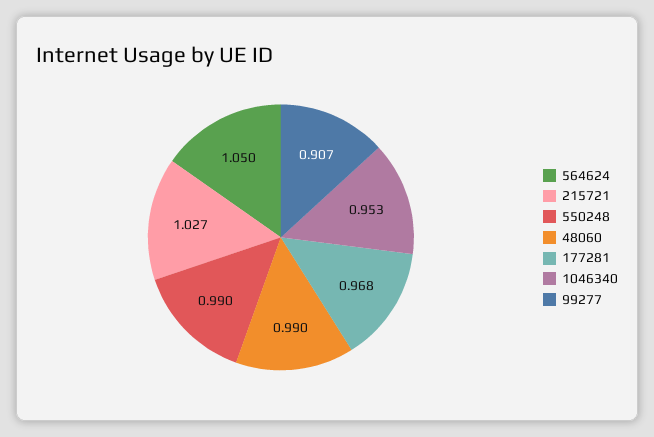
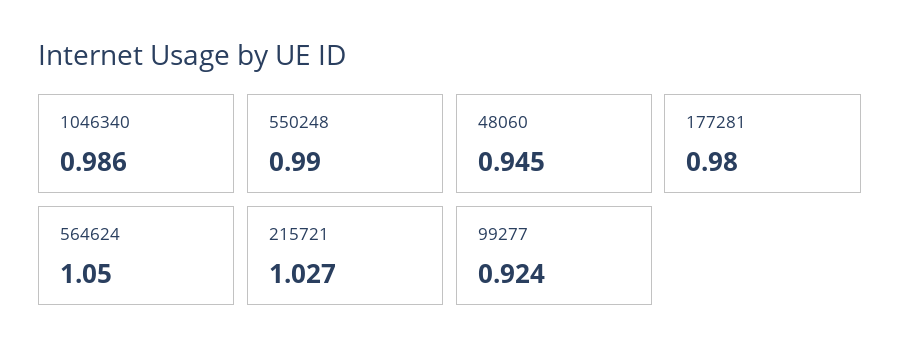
48060: 0.99 -> 0.945
177281: 0.968 -> 0.98
1046340: 0.953 -> 0.986
99277: 0.907 -> 0.924

